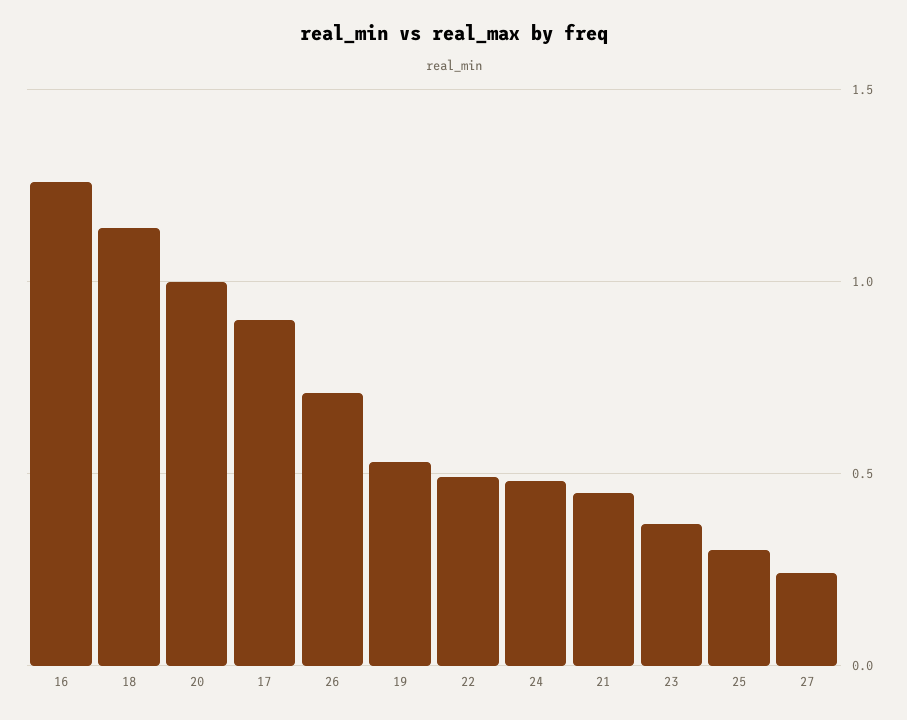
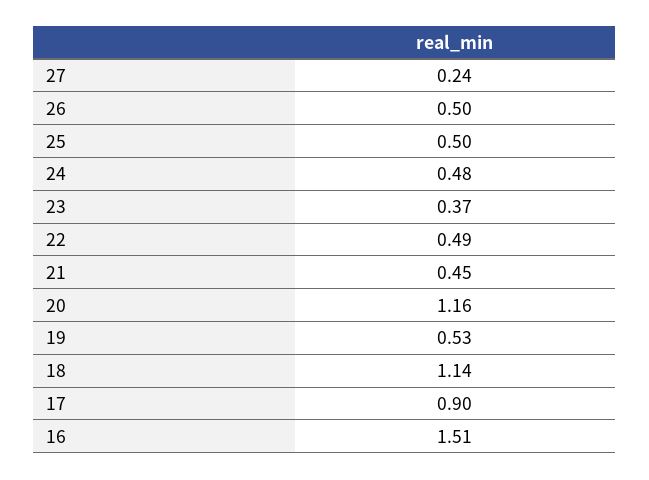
16: 1.25 -> 1.51
20: 1 -> 1.16
26: 0.7 -> 0.5
25: 0.3 -> 0.5

